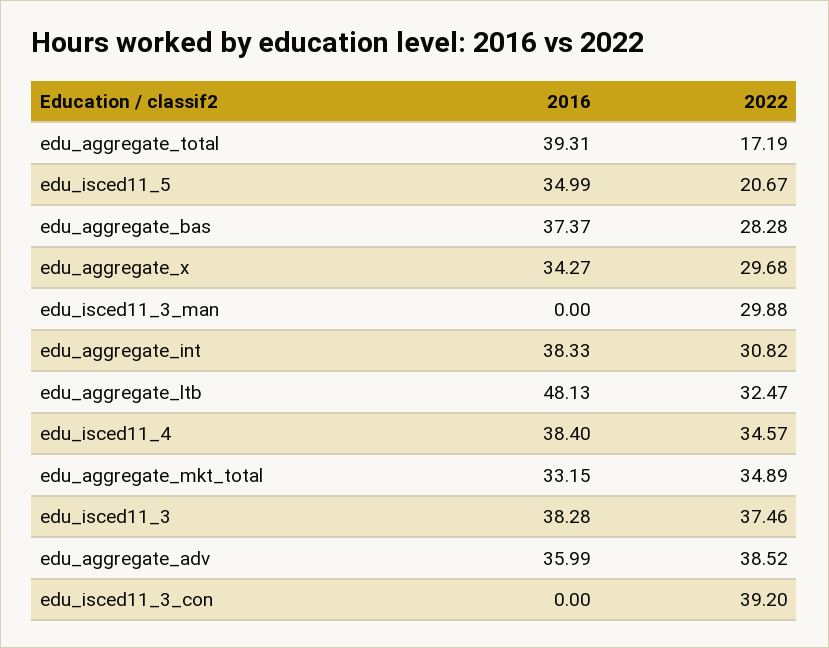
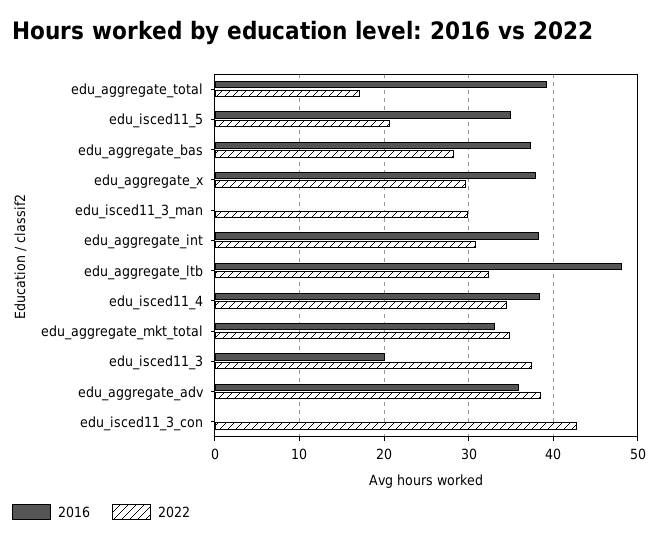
2016, edu_aggregate_x: 34.27 -> 38
2016, edu_isced11_3: 38.28 -> 20
2022, edu_isced11_3_con: 39.2 -> 43

